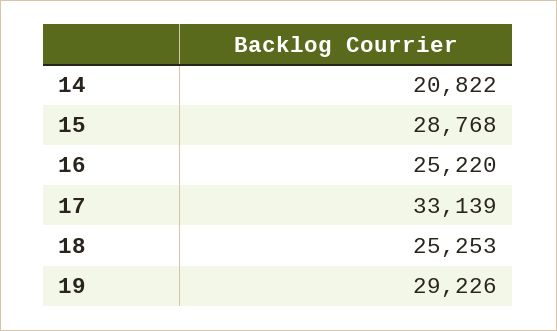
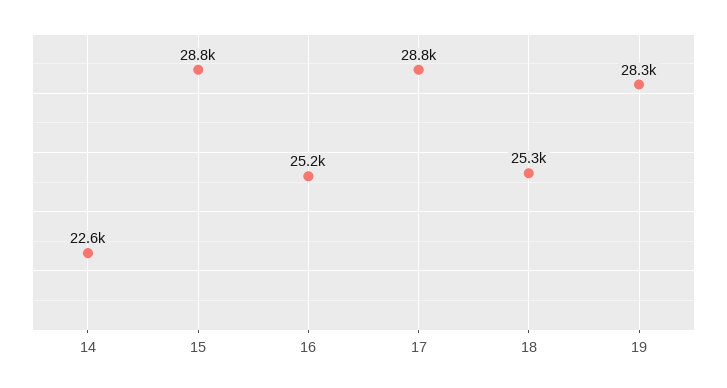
14: 20822 -> 22600
17: 33139 -> 28800
19: 29226 -> 28300

